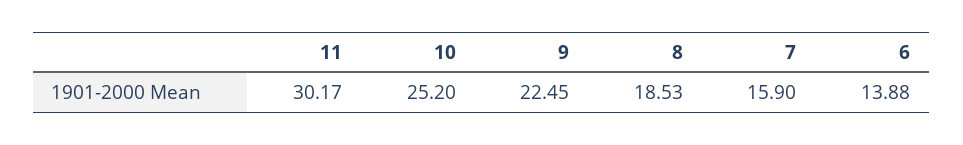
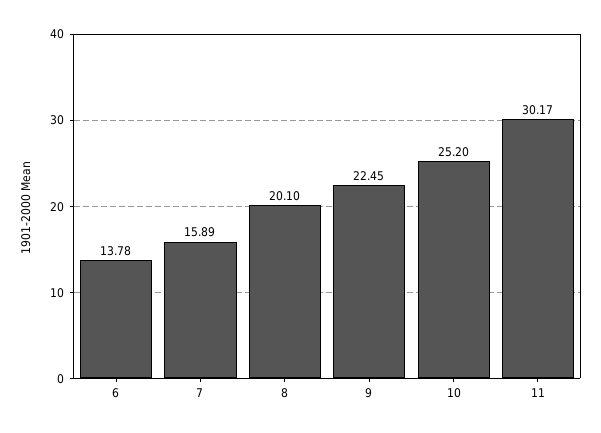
8: 18.53 -> 20.1
7: 15.9 -> 15.89
6: 13.88 -> 13.78

